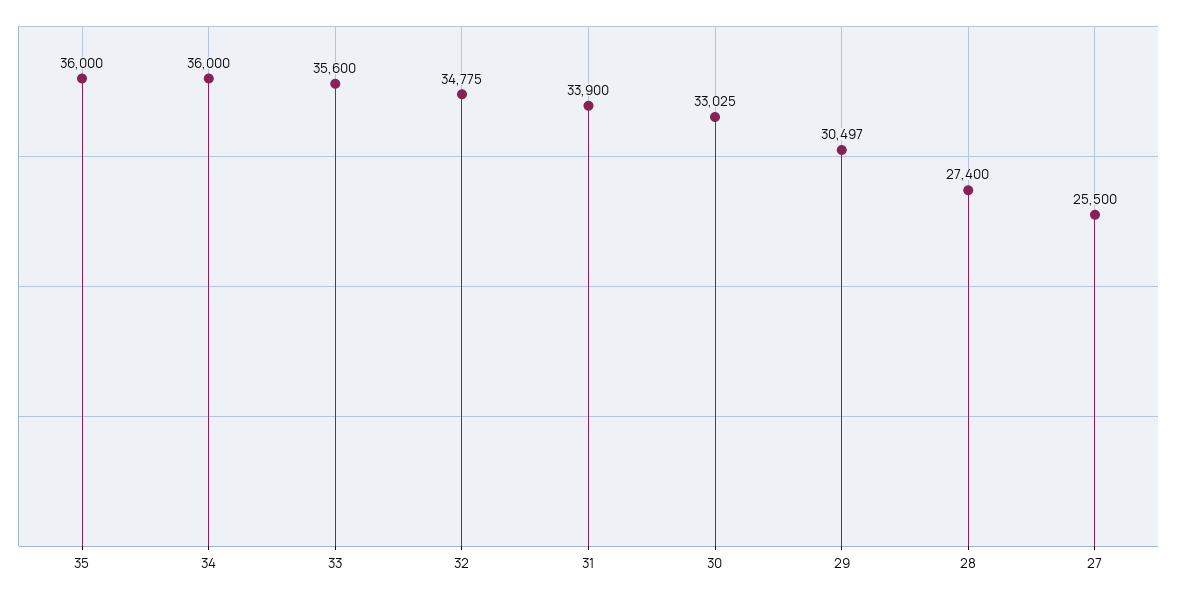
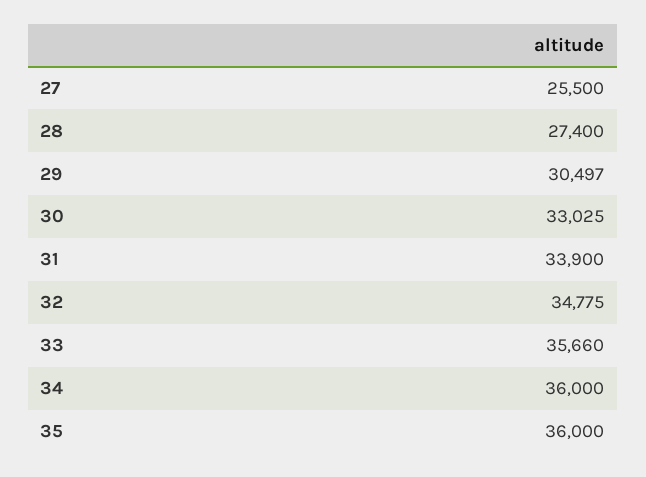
33: 35600 -> 35660

